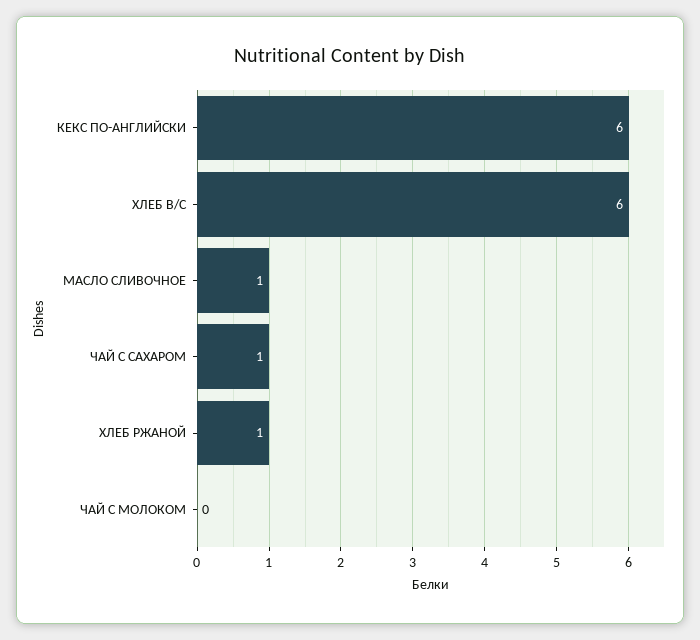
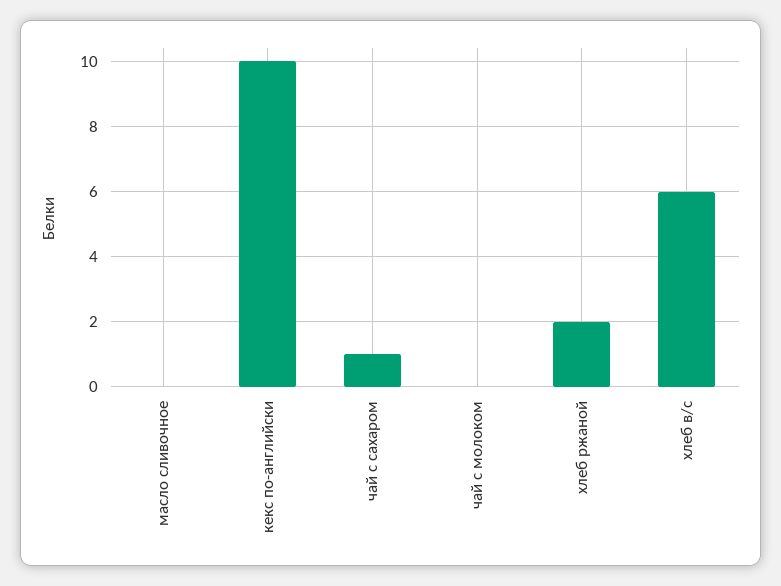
КЕКС ПО-АНГЛИЙСКИ: 6 -> 10
МАСЛО СЛИВОЧНОЕ: 1 -> 0
ХЛЕБ РЖАНОЙ: 1 -> 2

